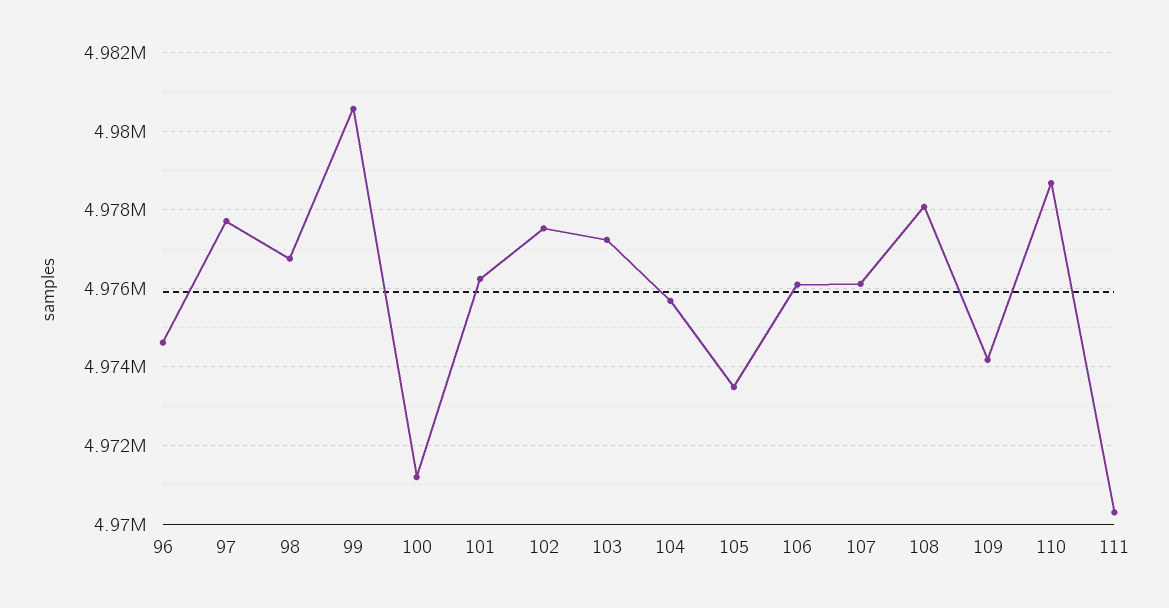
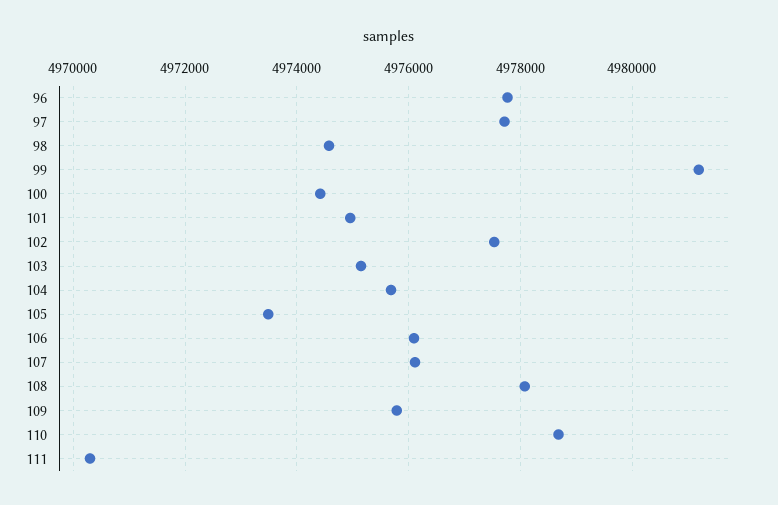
96: 4974600 -> 4977800
98: 4976800 -> 4974600
99: 4980600 -> 4981200
100: 4971200 -> 4974400
101: 4976200 -> 4975000
103: 4977200 -> 4975200
109: 4974200 -> 4975800

